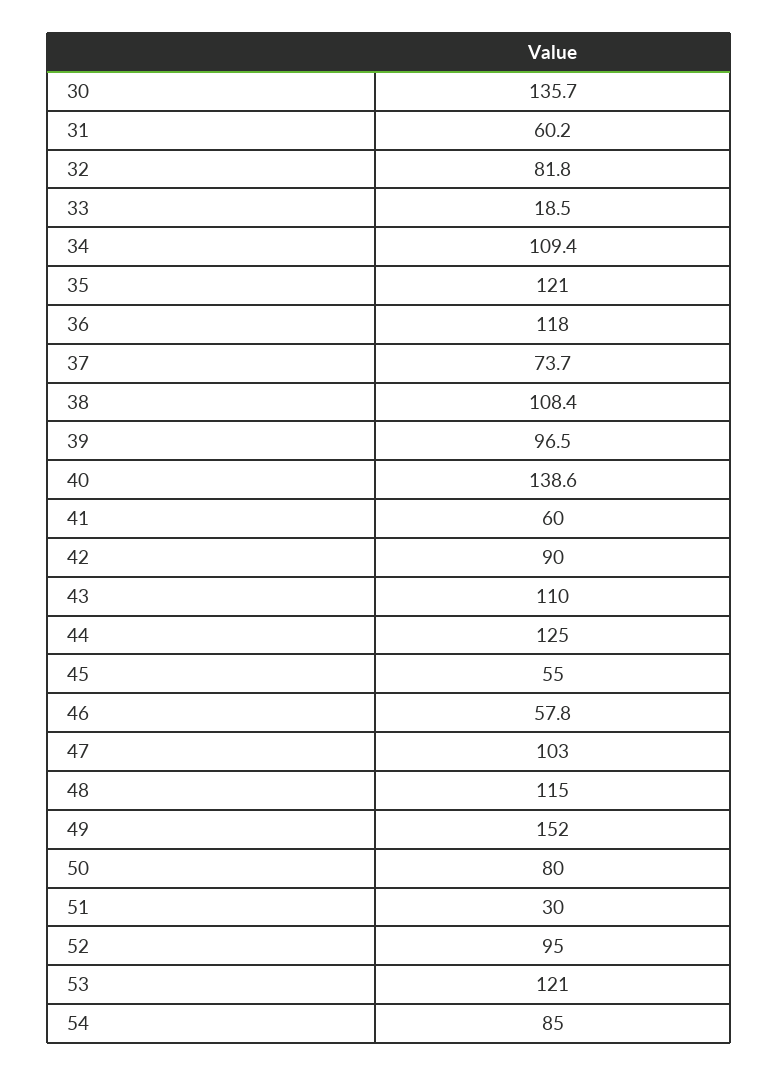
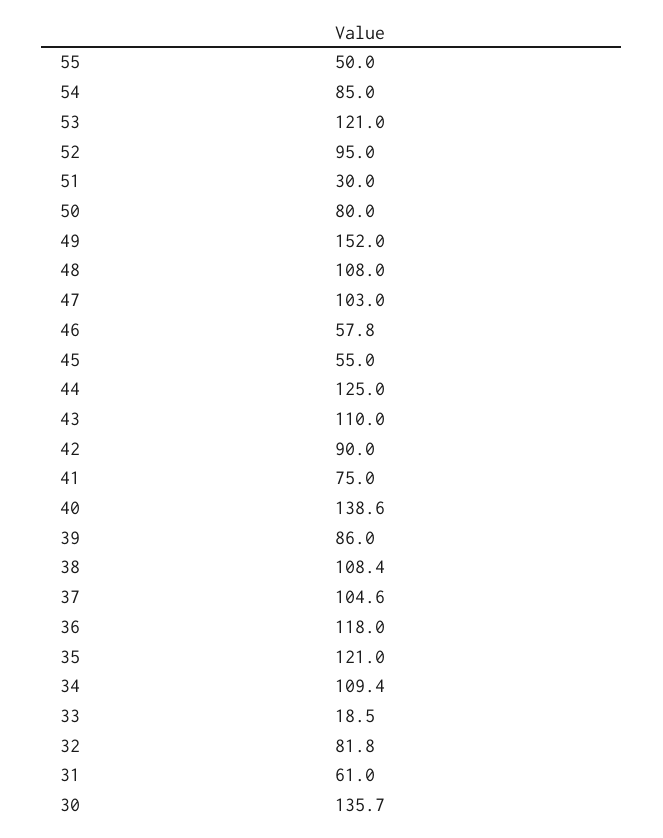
31: 60.2 -> 61
37: 73.7 -> 104.6
39: 96.5 -> 86
41: 60 -> 75
48: 115 -> 108
55: none -> 50

